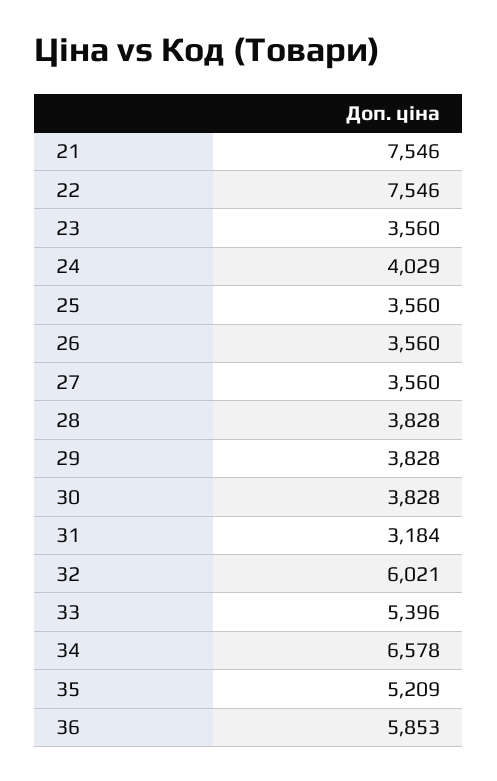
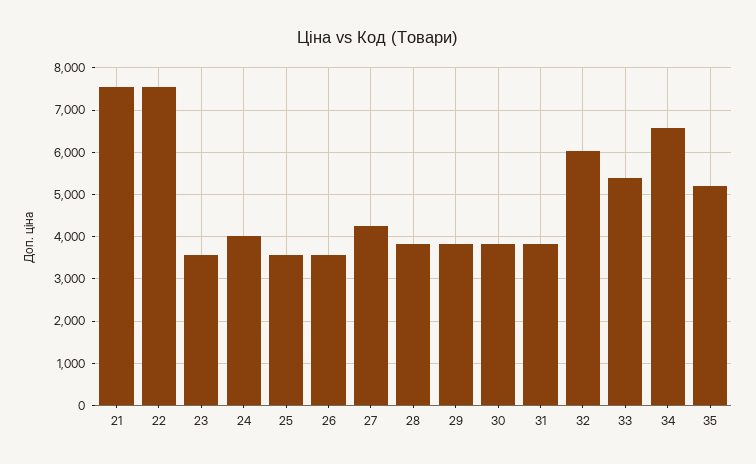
27: 3560 -> 4200
31: 3184 -> 3800
36: 5853 -> none

